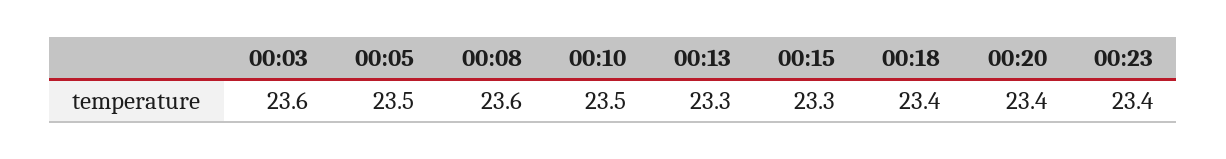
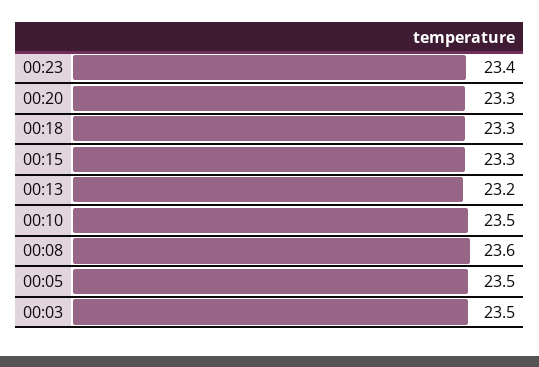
00:03: 23.6 -> 23.5
00:13: 23.3 -> 23.2
00:18: 23.4 -> 23.3
00:20: 23.4 -> 23.3

